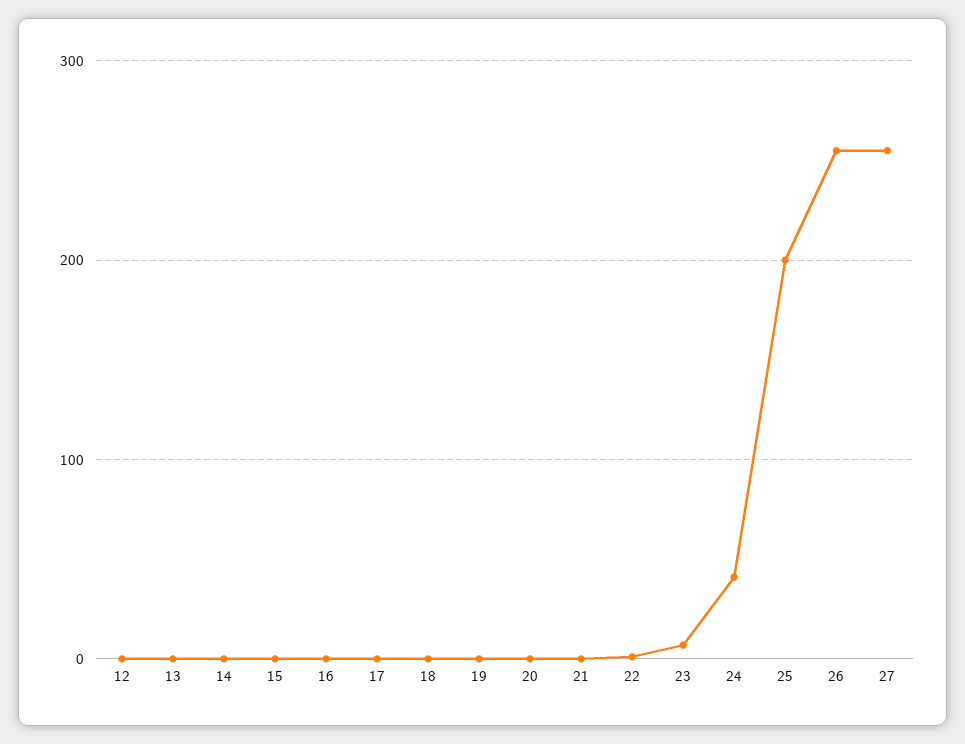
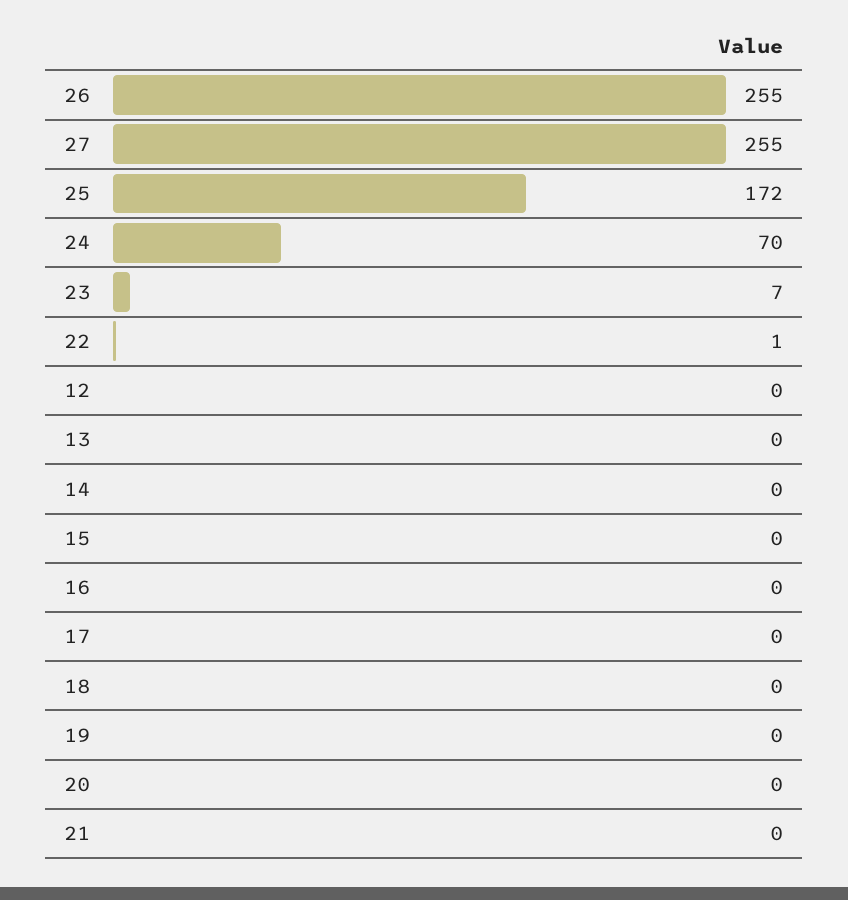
24: 40 -> 70
25: 200 -> 172

